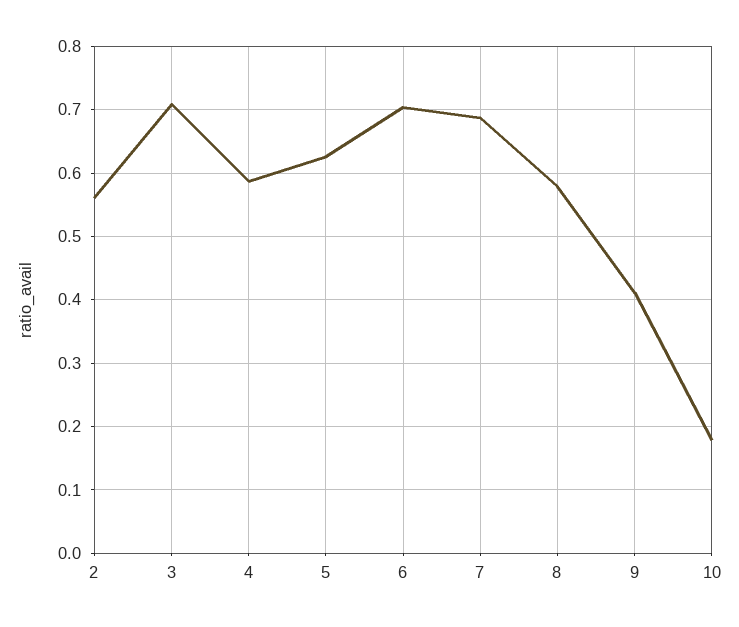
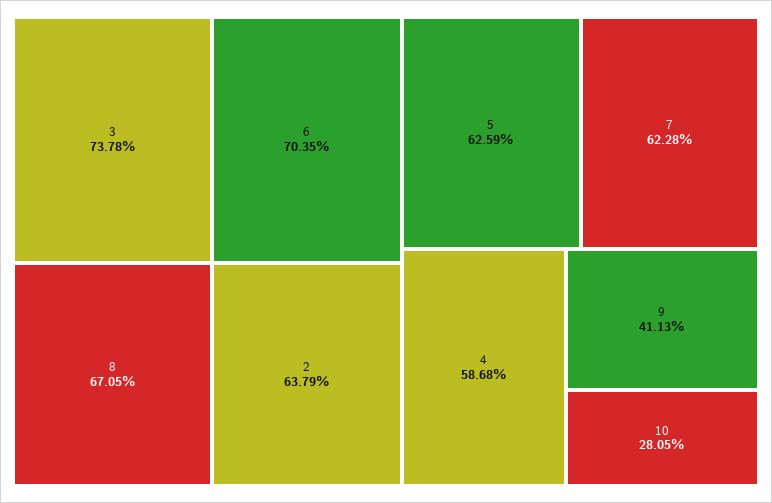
2: 0.56 -> 0.6379
3: 0.71 -> 0.7378
7: 0.69 -> 0.6228
8: 0.58 -> 0.6705
10: 0.18 -> 0.2805

